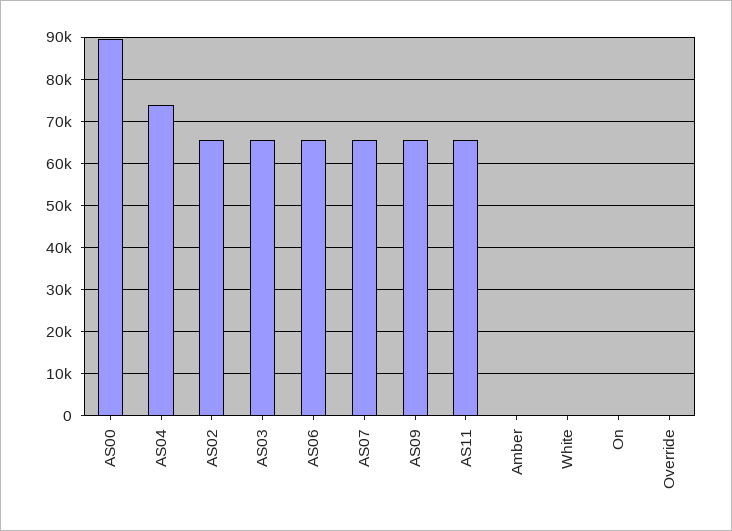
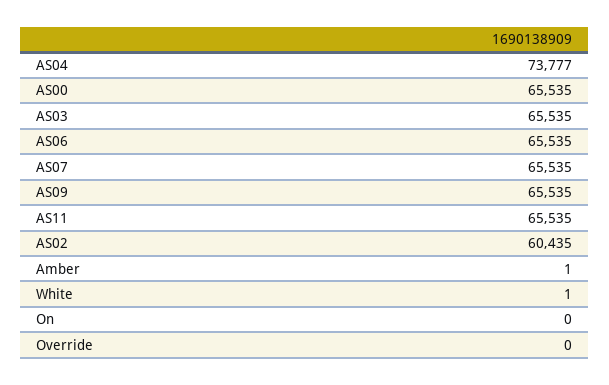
AS00: 90000 -> 65535
AS02: 66000 -> 60435

